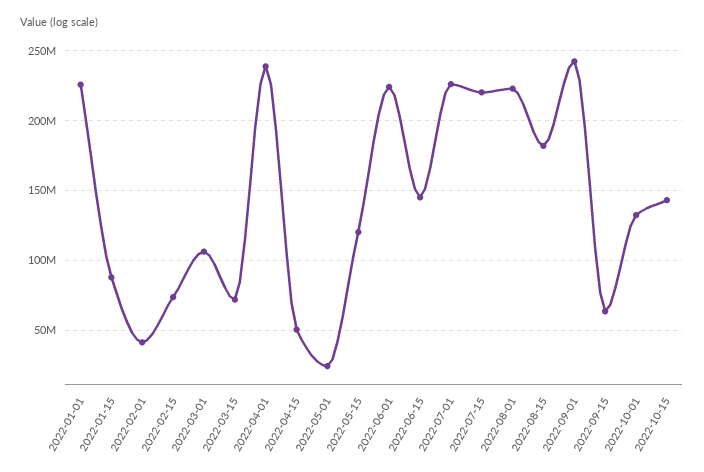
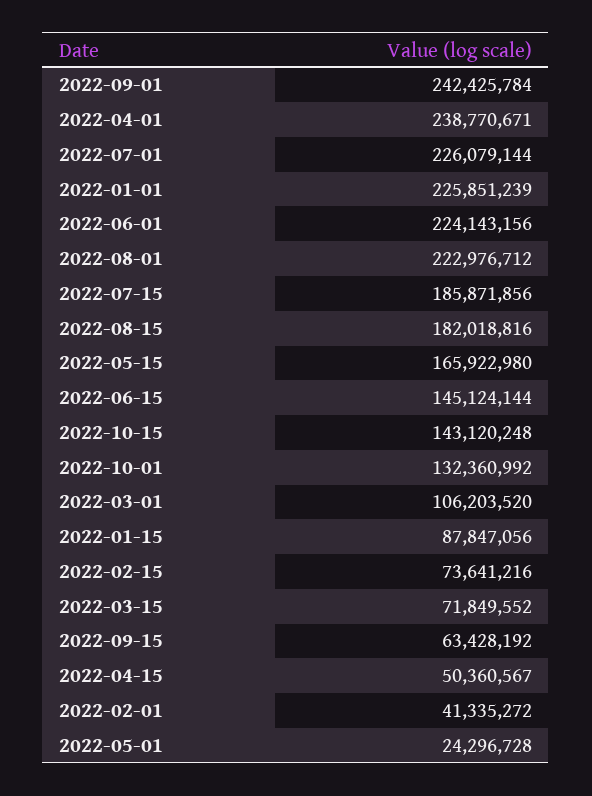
2022-05-15: 120000000 -> 165922980
2022-07-15: 220000000 -> 185871856

